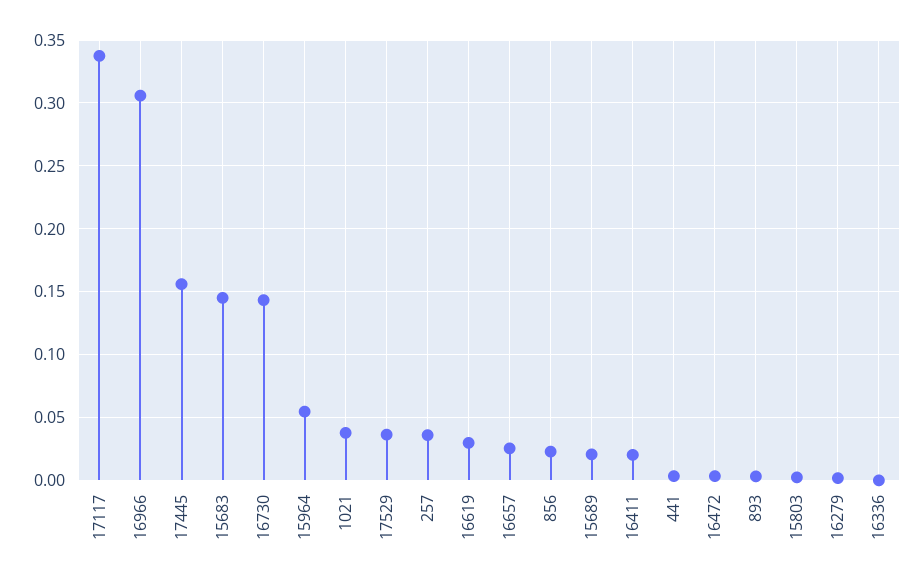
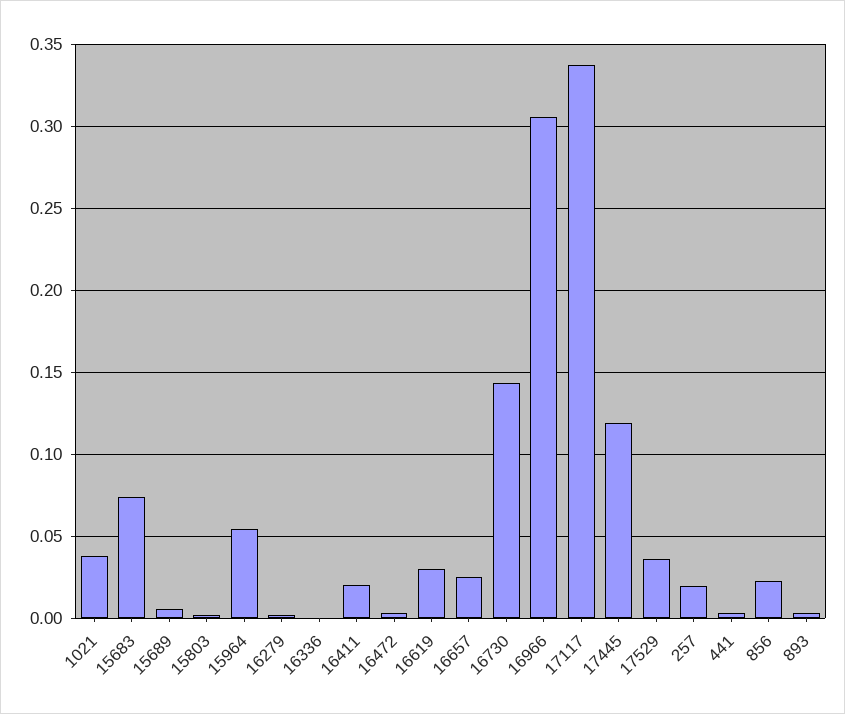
17445: 0.155 -> 0.12
15683: 0.145 -> 0.075
257: 0.035 -> 0.02
15689: 0.02 -> 0.005

